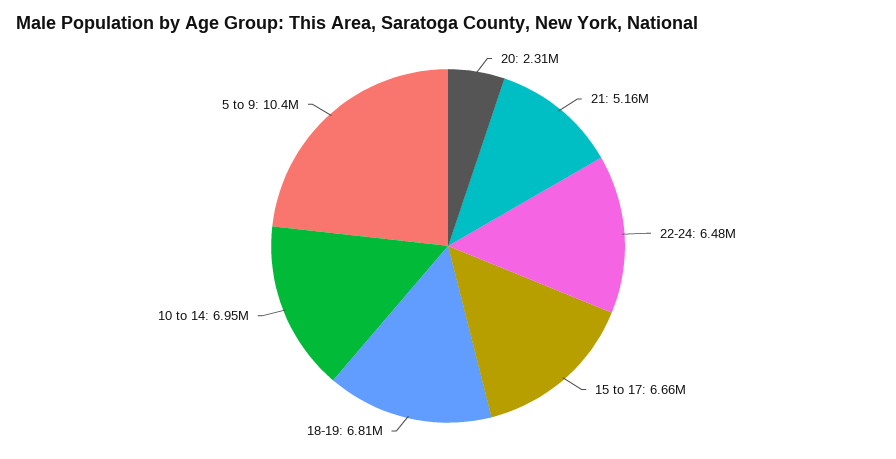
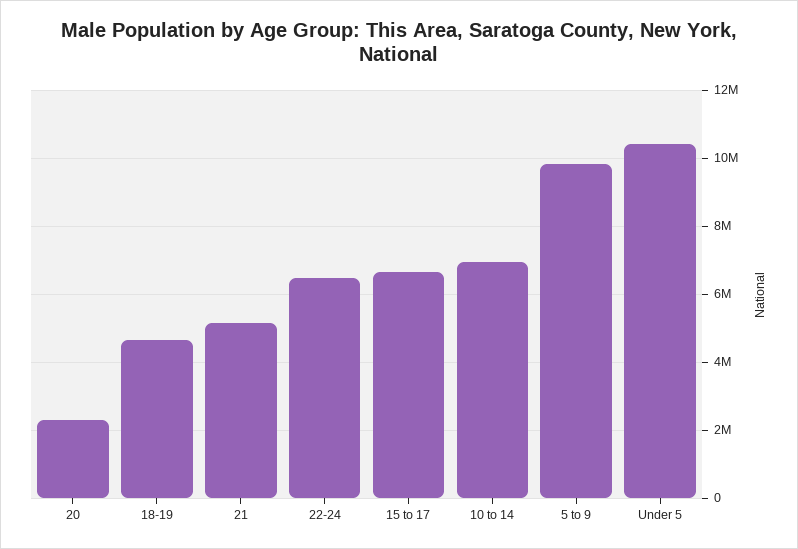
18-19: 6810000 -> 4600000
5 to 9: 10400000 -> 9800000
Under 5: none -> 10400000

